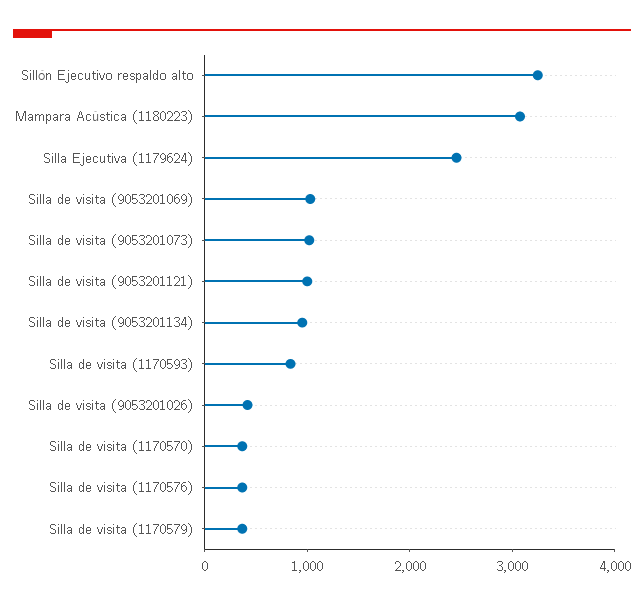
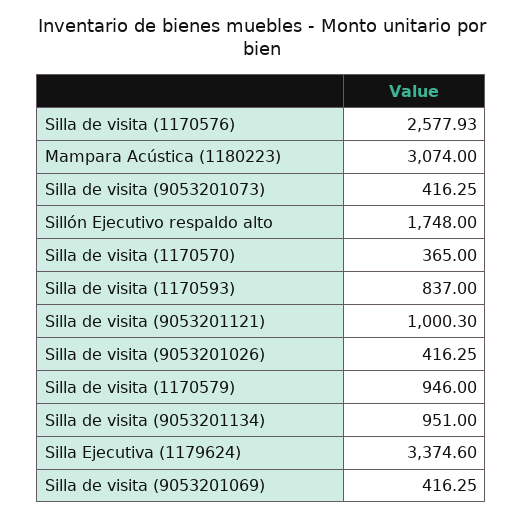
Sillón Ejecutivo respaldo alto: 3200 -> 1748
Silla Ejecutiva (1179624): 2400 -> 3374.6
Silla de visita (9053201069): 1000 -> 416.25
Silla de visita (9053201073): 1000 -> 416.25
Silla de visita (1170576): 400 -> 2577.93
Silla de visita (1170579): 400 -> 946

